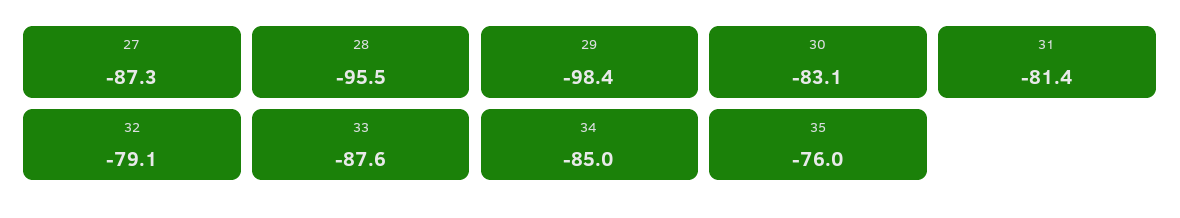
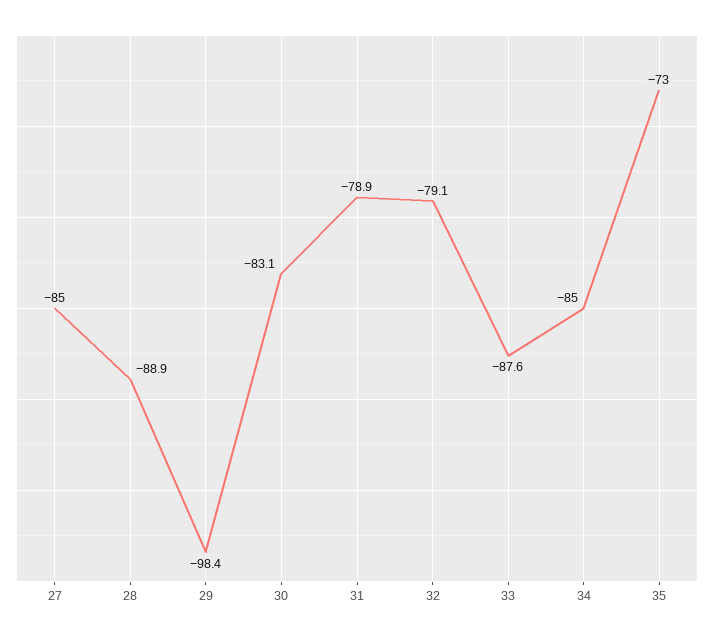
27: -87.3 -> -85
28: -95.5 -> -88.9
31: -81.4 -> -78.9
35: -76 -> -73

